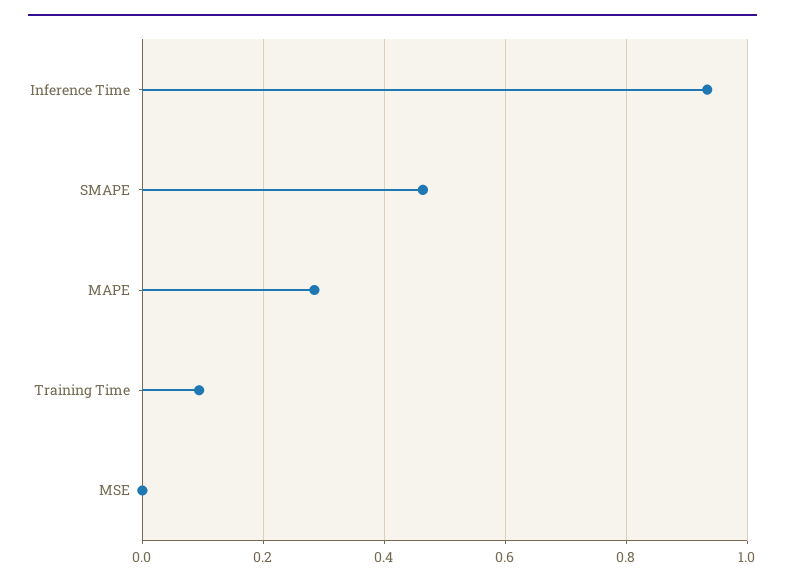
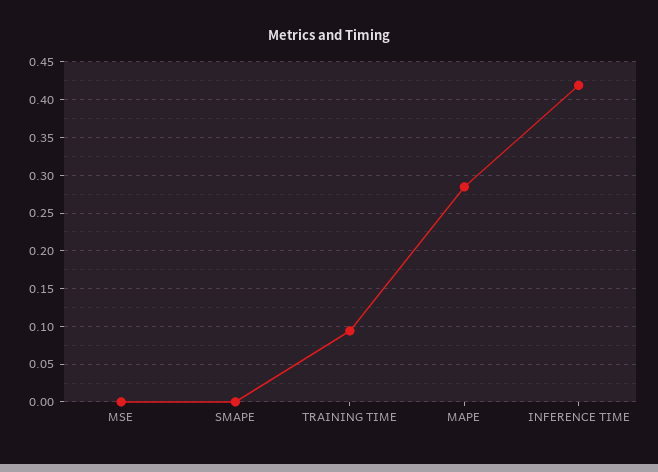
Inference Time: 0.94 -> 0.42
SMAPE: 0.46 -> 0

